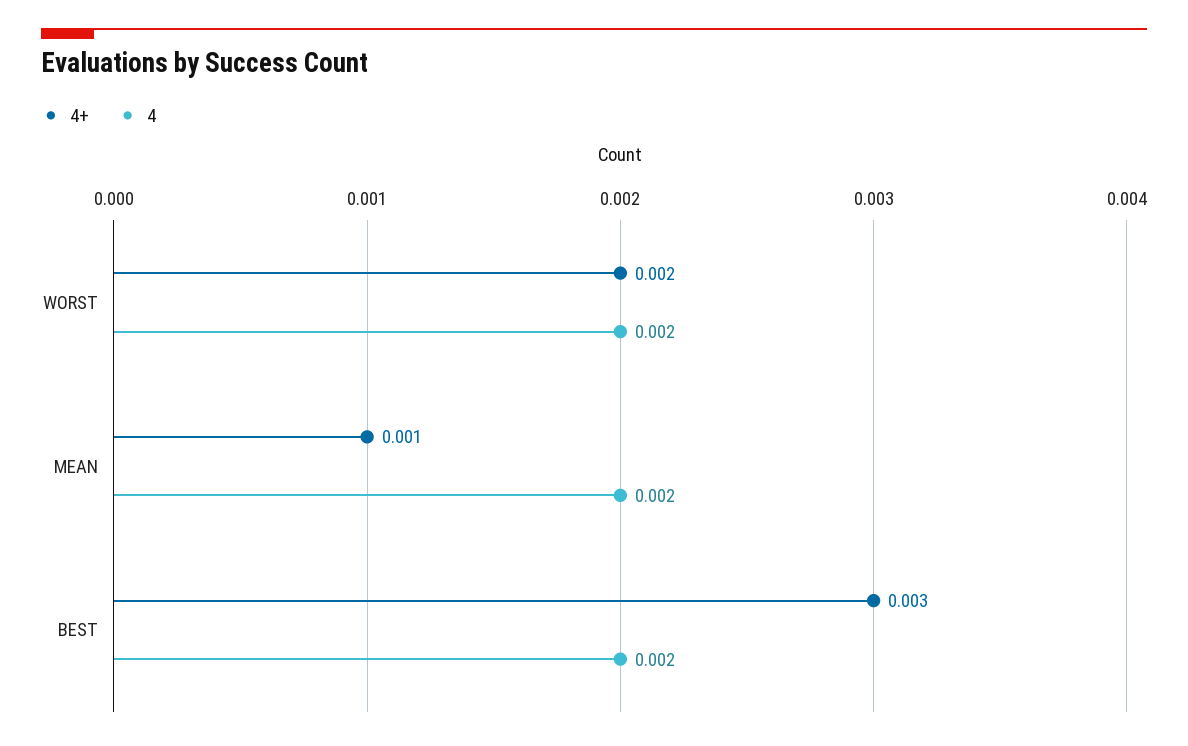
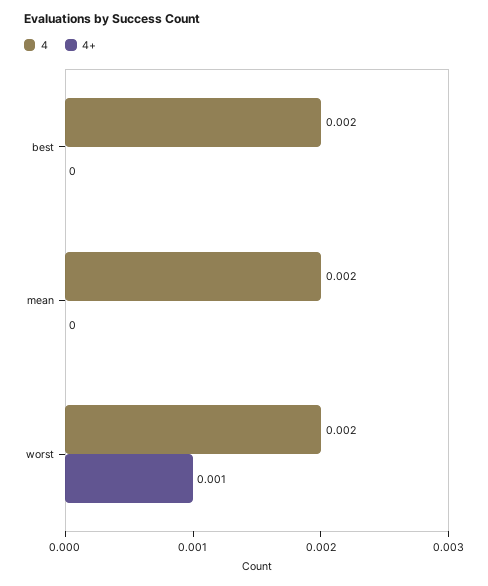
4+, WORST: 0.002 -> 0.001
4+, MEAN: 0.001 -> 0
4+, BEST: 0.003 -> 0

